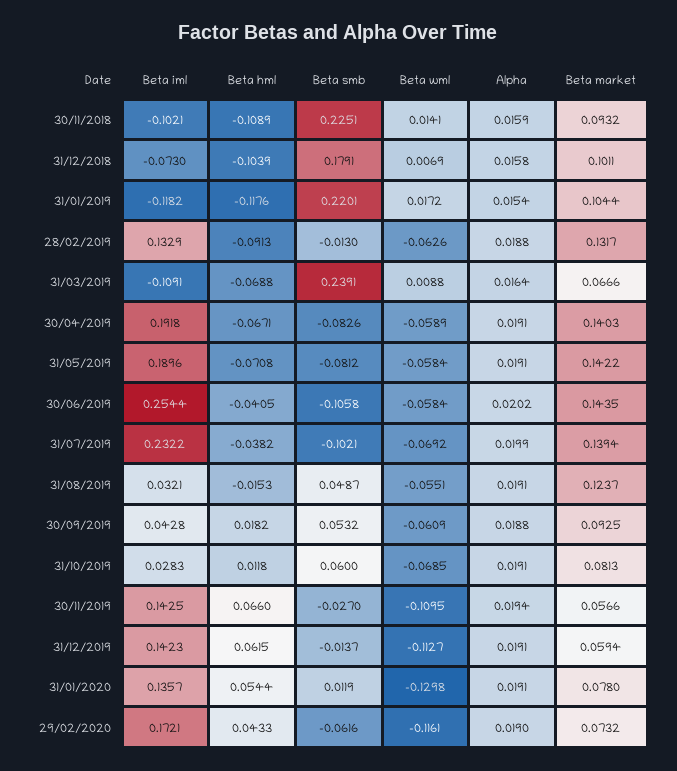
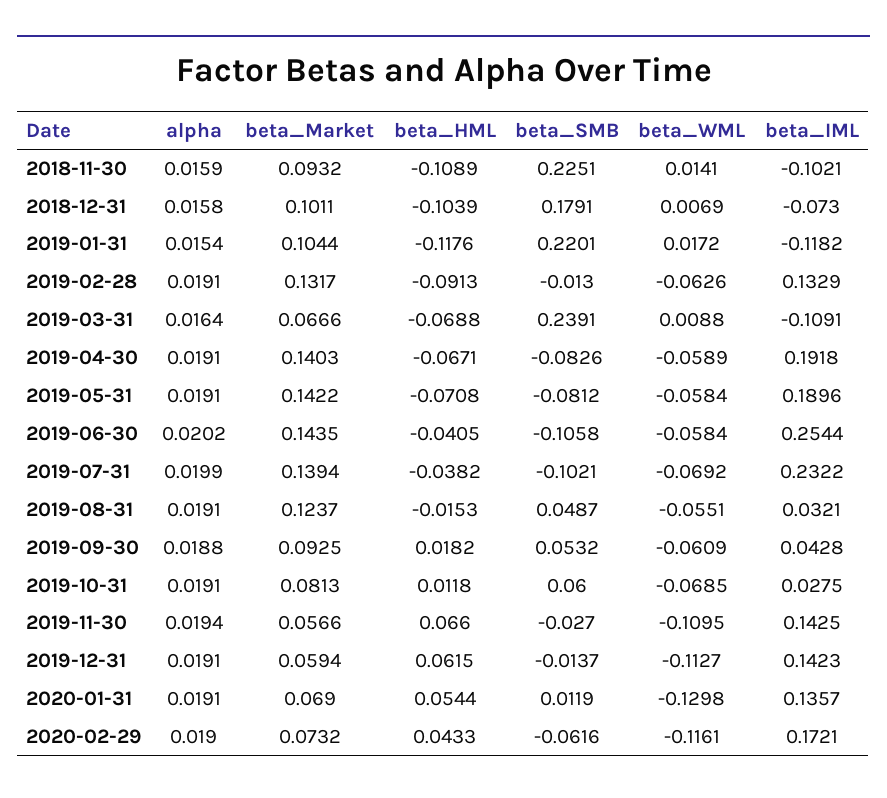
Alpha, 28/02/2019: 0.0188 -> 0.0191
Beta iml, 31/10/2019: 0.0283 -> 0.0275
Beta market, 31/01/2020: 0.078 -> 0.069

